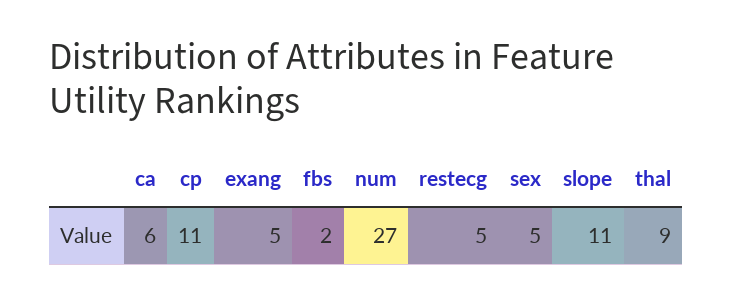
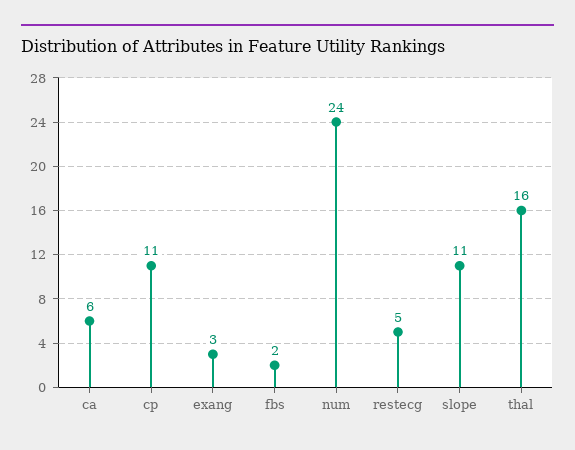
exang: 5 -> 3
num: 27 -> 24
sex: 5 -> none
thal: 9 -> 16

